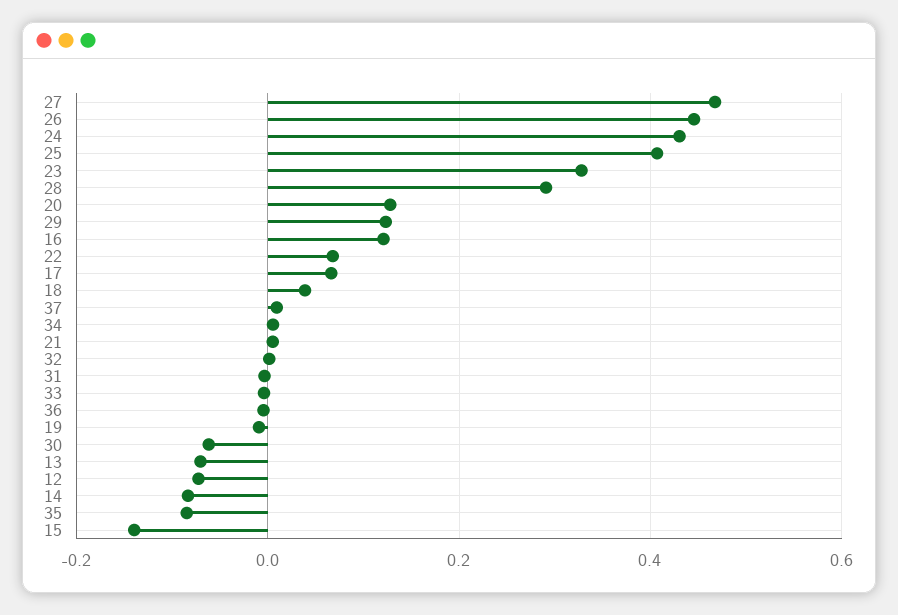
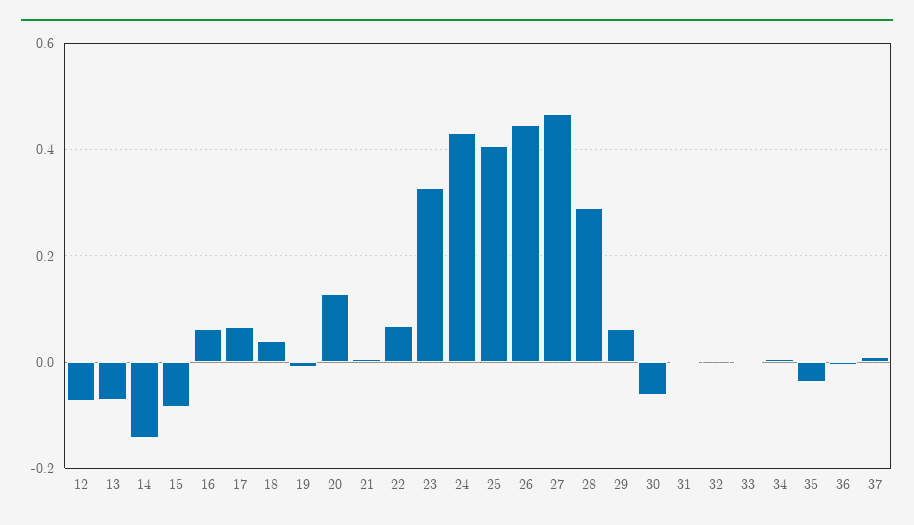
29: 0.12 -> 0.06
16: 0.12 -> 0.06
14: -0.08 -> -0.14
35: -0.08 -> -0.04
15: -0.14 -> -0.08

